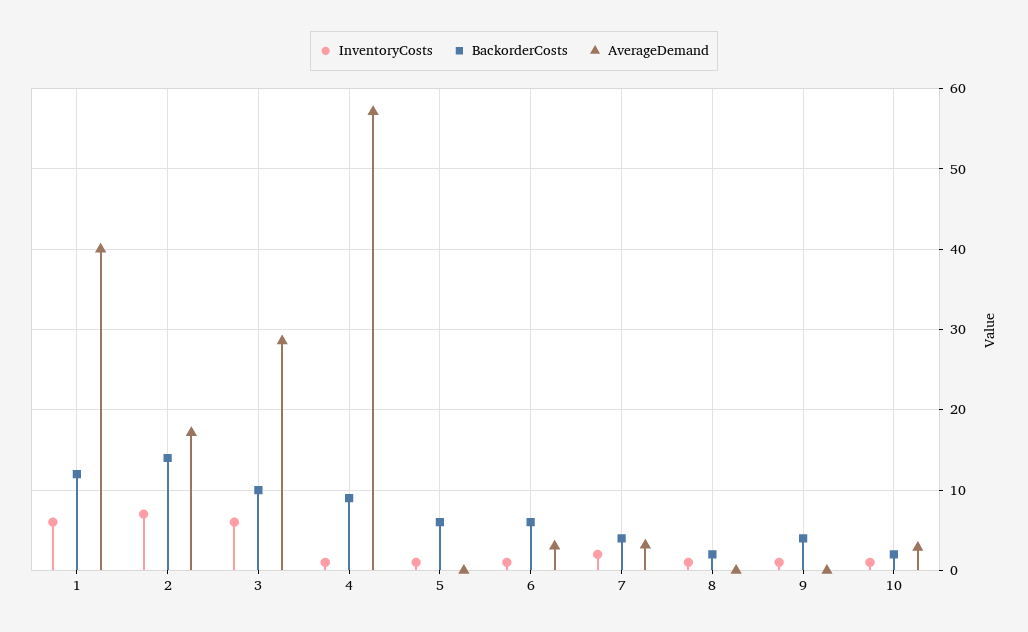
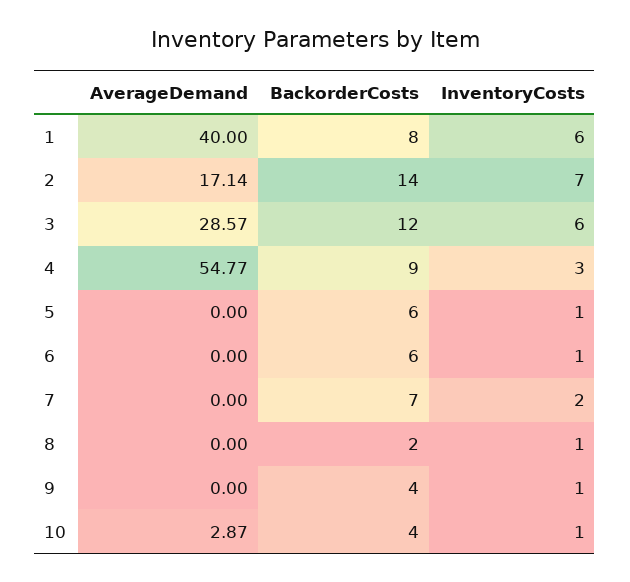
BackorderCosts, 1: 12 -> 8
BackorderCosts, 3: 10 -> 12
InventoryCosts, 4: 1 -> 3
AverageDemand, 4: 57 -> 54.77
AverageDemand, 6: 3 -> 0
BackorderCosts, 7: 4 -> 7
AverageDemand, 7: 3 -> 0
BackorderCosts, 10: 2 -> 4

